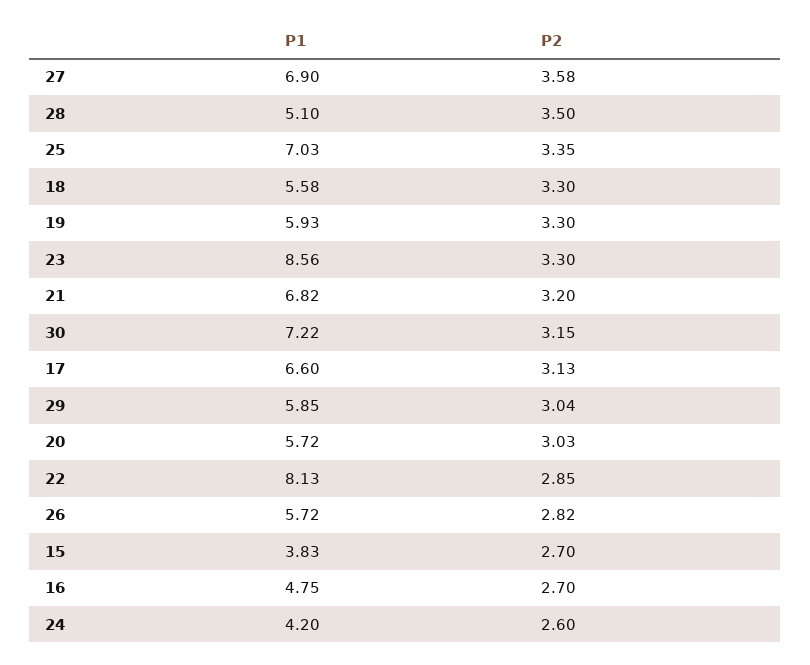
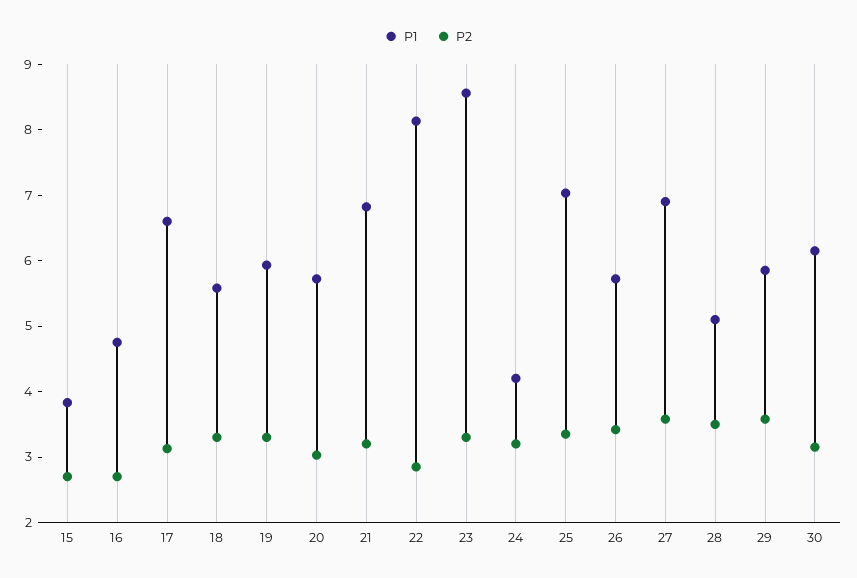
P1, 30: 7.22 -> 6.2
P2, 29: 3.04 -> 3.6
P2, 26: 2.82 -> 3.4
P2, 24: 2.6 -> 3.2

